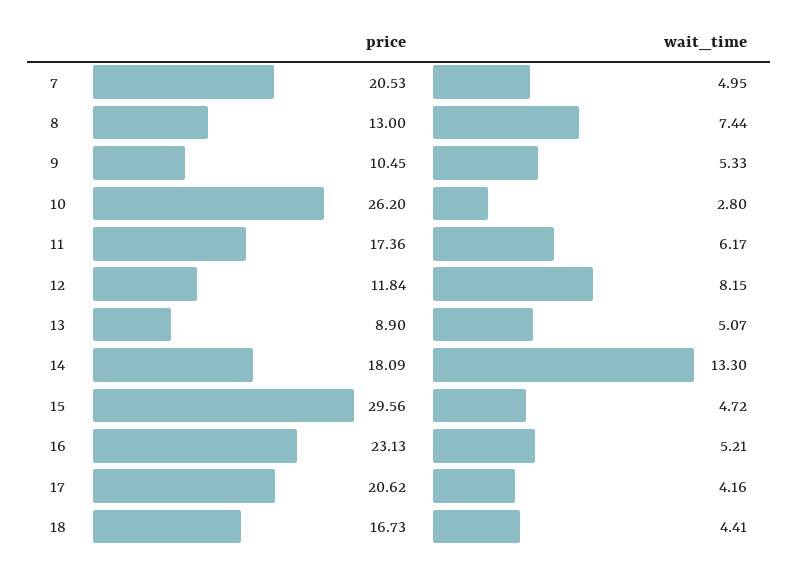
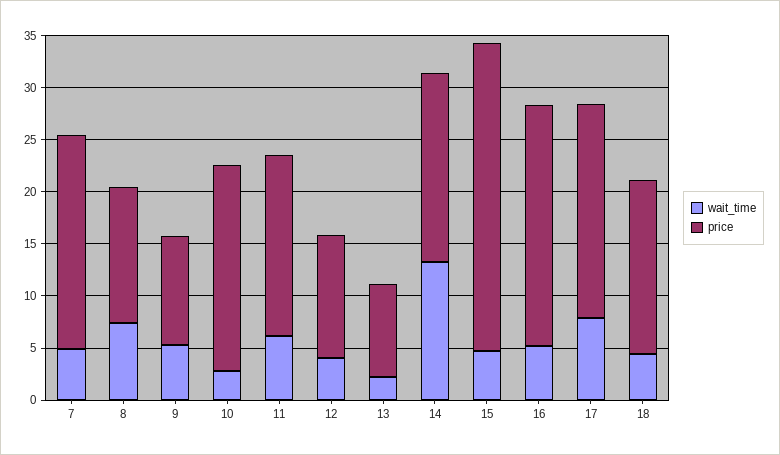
price, 10: 26.2 -> 20
wait_time, 12: 8.15 -> 4
wait_time, 13: 5.07 -> 2
wait_time, 17: 4.16 -> 8

